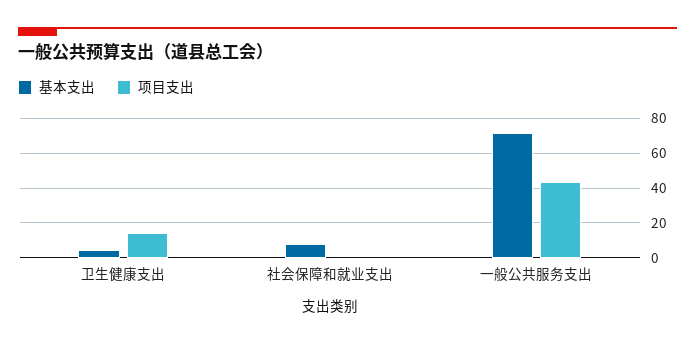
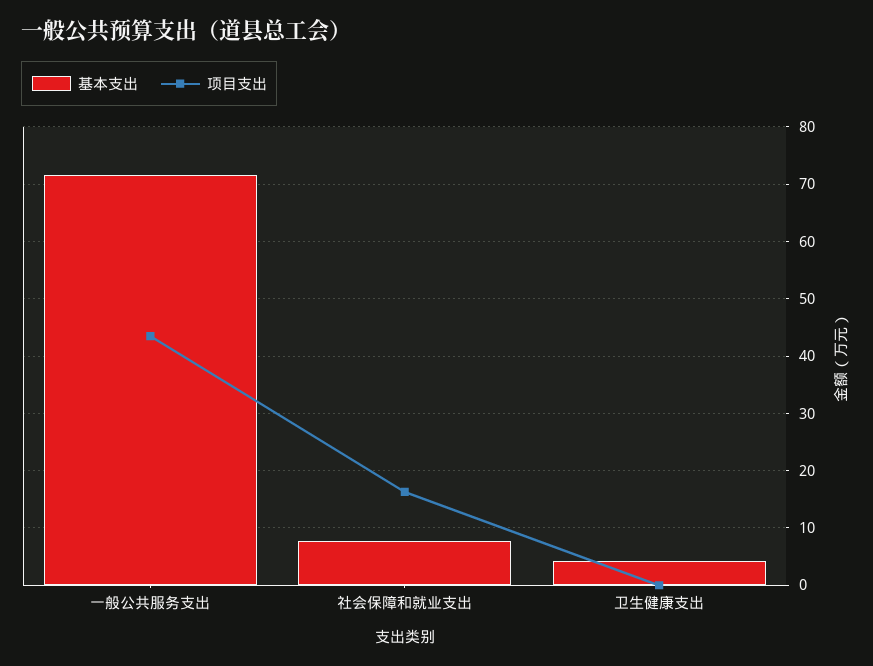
项目支出, 卫生健康支出: 15 -> 0
项目支出, 社会保障和就业支出: 0 -> 16

